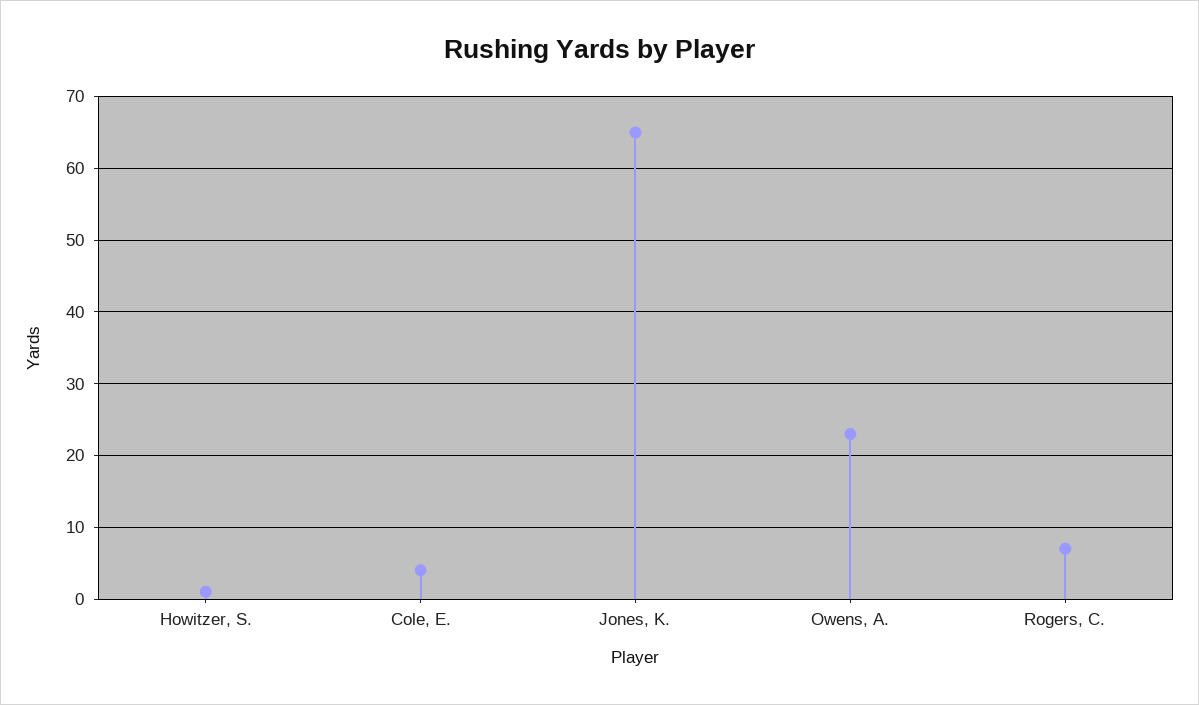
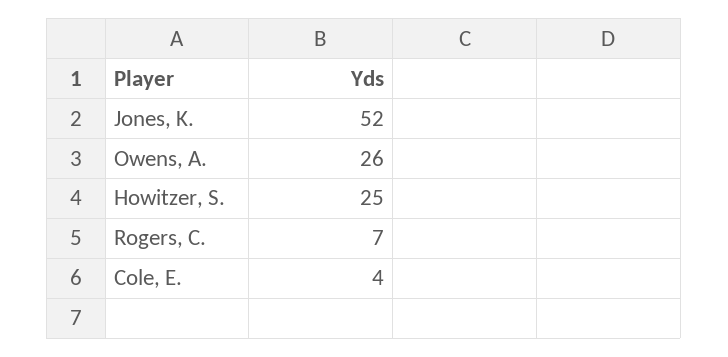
Howitzer, S.: 1 -> 25
Jones, K.: 65 -> 52
Owens, A.: 23 -> 26

